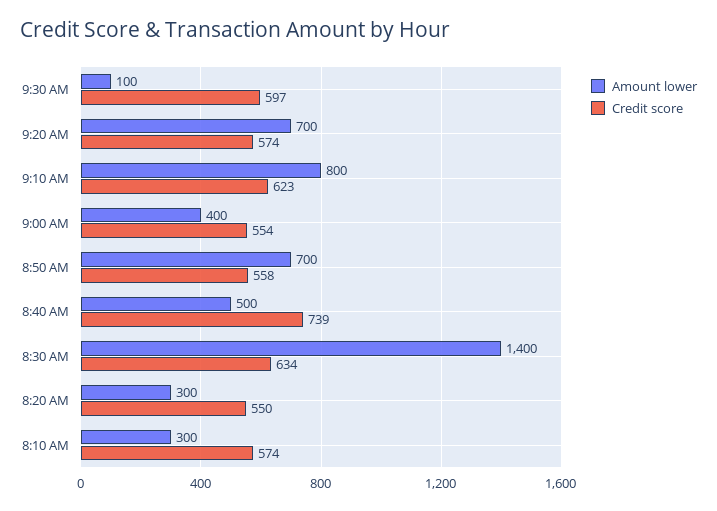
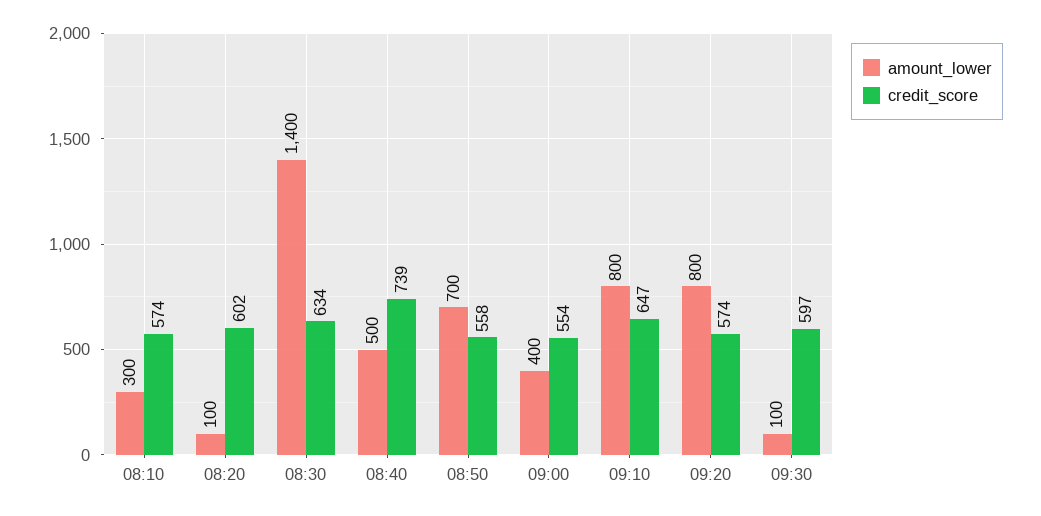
Amount lower, 9:20 AM: 700 -> 800
Credit score, 9:10 AM: 623 -> 647
Amount lower, 8:20 AM: 300 -> 100
Credit score, 8:20 AM: 550 -> 602

